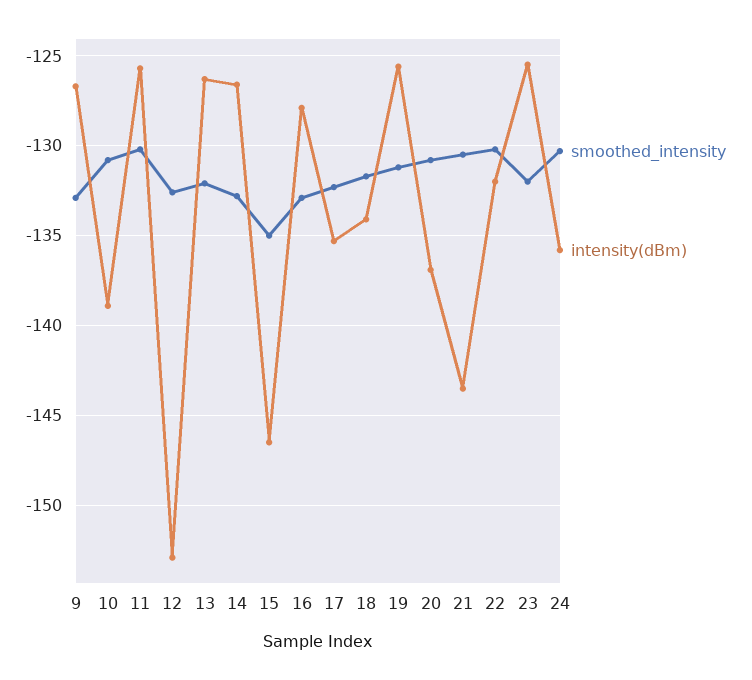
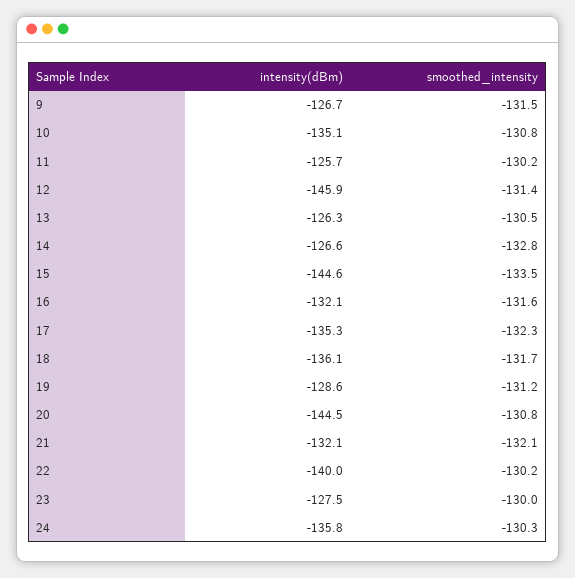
smoothed_intensity, 9: -133 -> -131.5
intensity(dBm), 10: -139 -> -135.1
smoothed_intensity, 12: -132.5 -> -131.4
intensity(dBm), 12: -153 -> -145.9
smoothed_intensity, 13: -132 -> -130.5
smoothed_intensity, 15: -135 -> -133.5
intensity(dBm), 15: -146.5 -> -144.6
smoothed_intensity, 16: -133 -> -131.6
intensity(dBm), 16: -128 -> -132.1
intensity(dBm), 18: -134 -> -136.1
intensity(dBm), 19: -125.5 -> -128.6
intensity(dBm), 20: -137 -> -144.5
smoothed_intensity, 21: -130.5 -> -132.1
intensity(dBm), 21: -143.5 -> -132.1
intensity(dBm), 22: -132 -> -140
smoothed_intensity, 23: -132 -> -130
intensity(dBm), 23: -125.5 -> -127.5

